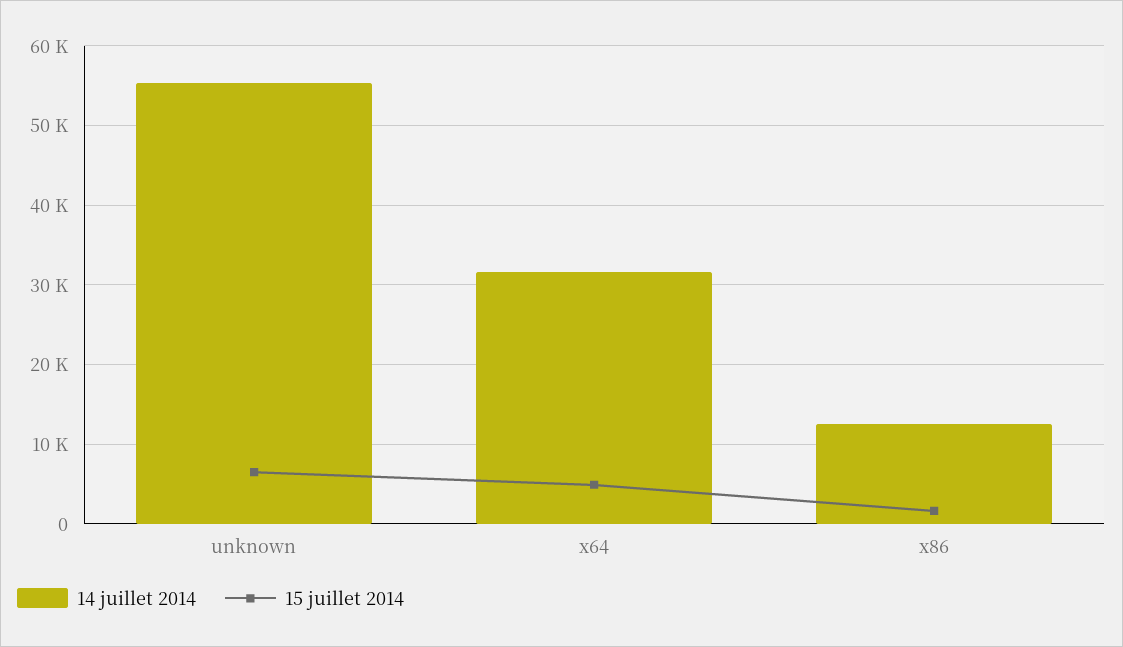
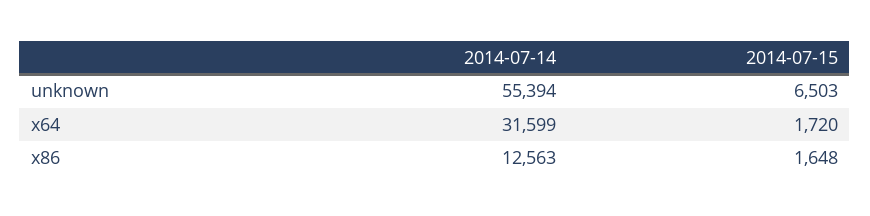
15 juillet 2014, x64: 5000 -> 1720

